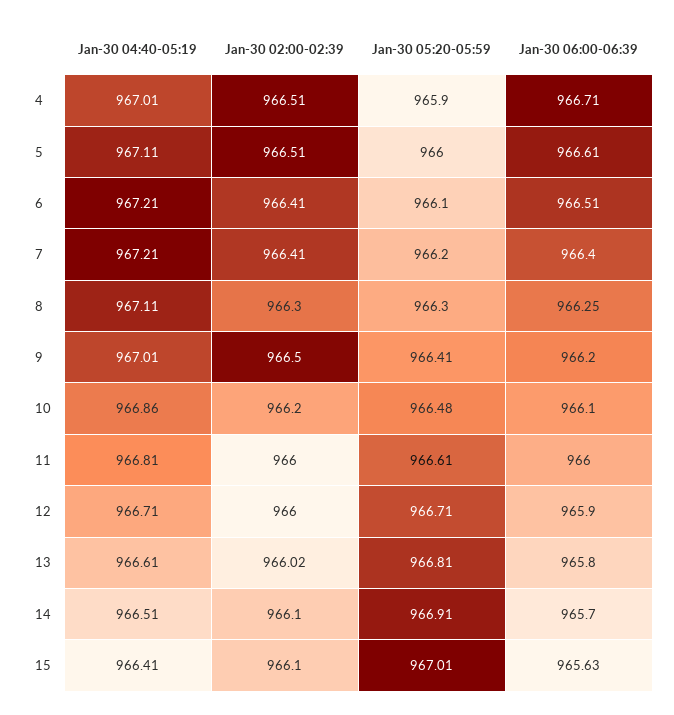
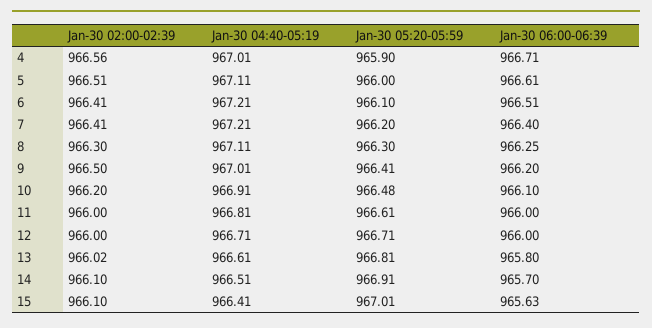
Jan-30 02:00-02:39, 4: 966.51 -> 966.56
Jan-30 04:40-05:19, 10: 966.86 -> 966.91
Jan-30 06:00-06:39, 12: 965.9 -> 966

